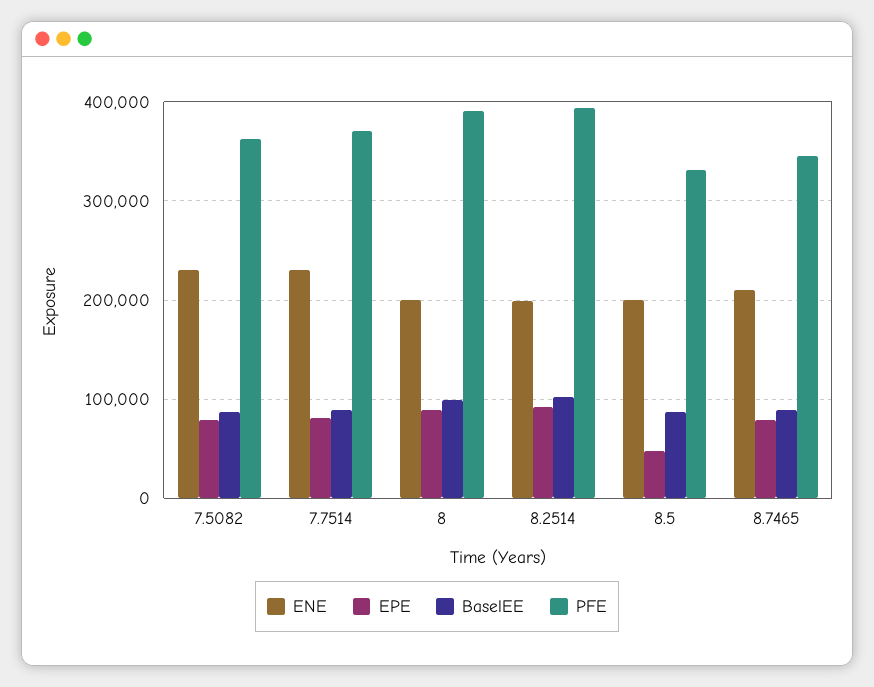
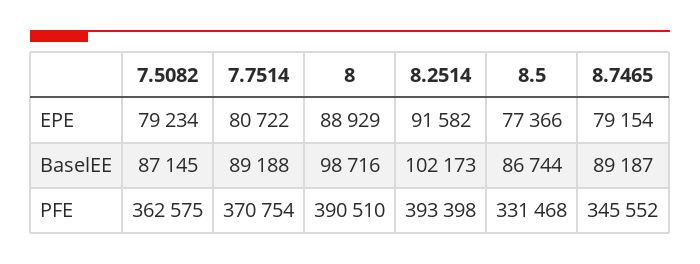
ENE, 7.5082: 230000 -> none
ENE, 7.7514: 230000 -> none
ENE, 8: 200000 -> none
ENE, 8.2514: 200000 -> none
ENE, 8.5: 200000 -> none
EPE, 8.5: 50000 -> 77366
ENE, 8.7465: 210000 -> none

